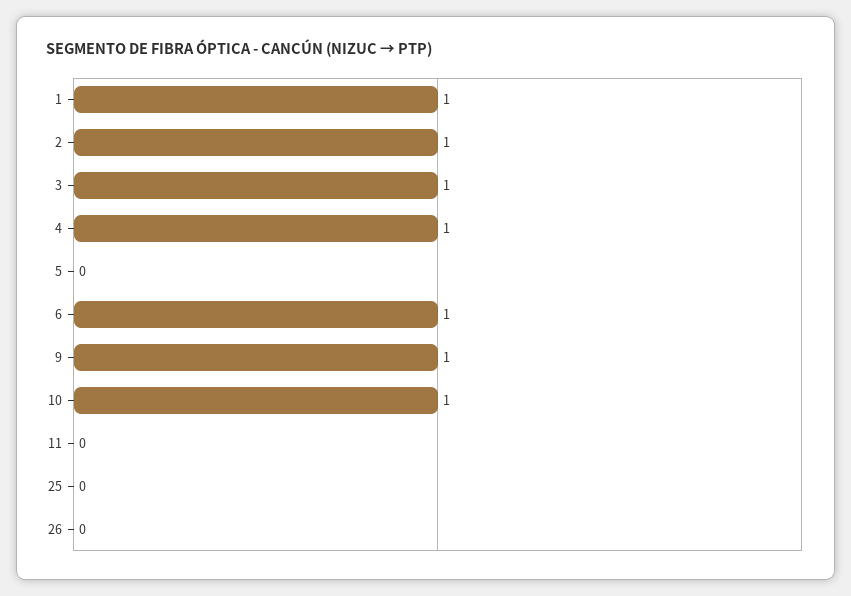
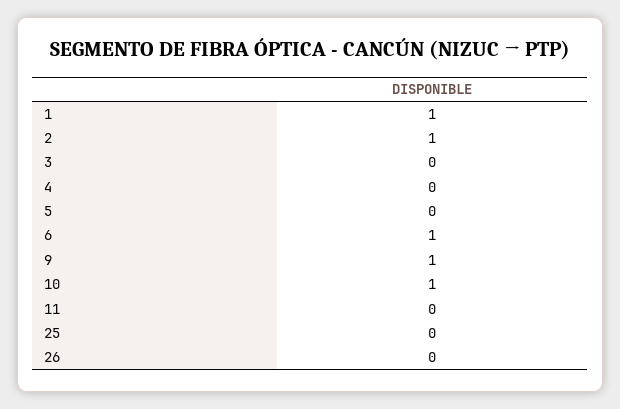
3: 1 -> 0
4: 1 -> 0

